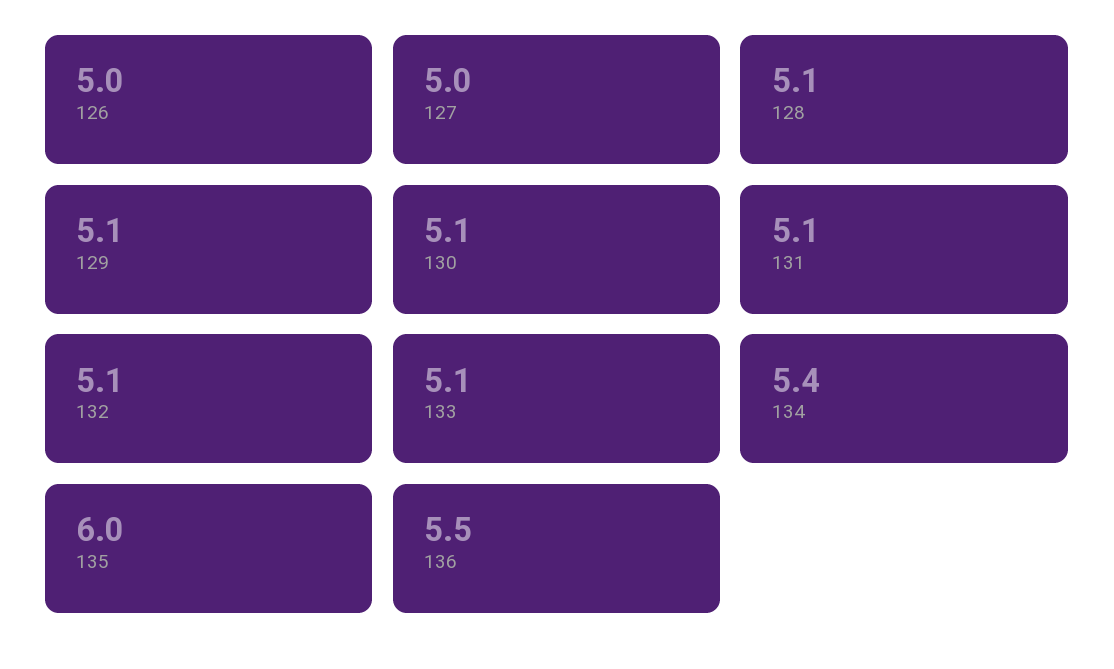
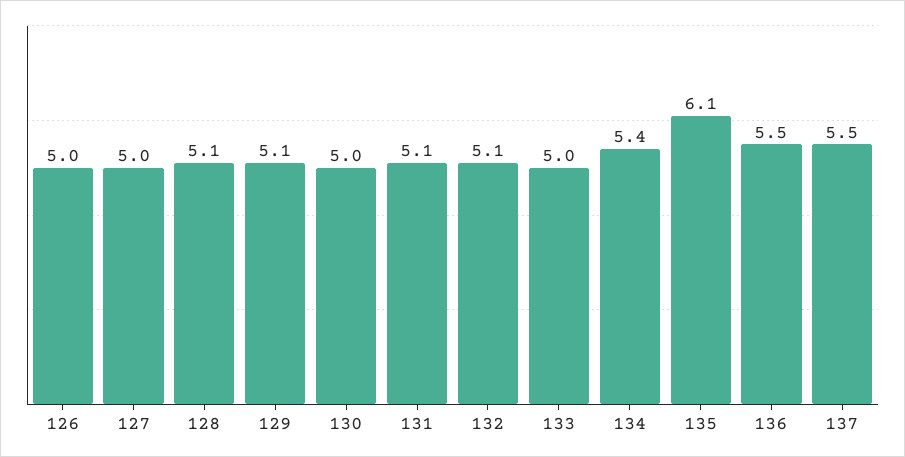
130: 5.1 -> 5
133: 5.1 -> 5
135: 6 -> 6.1
137: none -> 5.5

